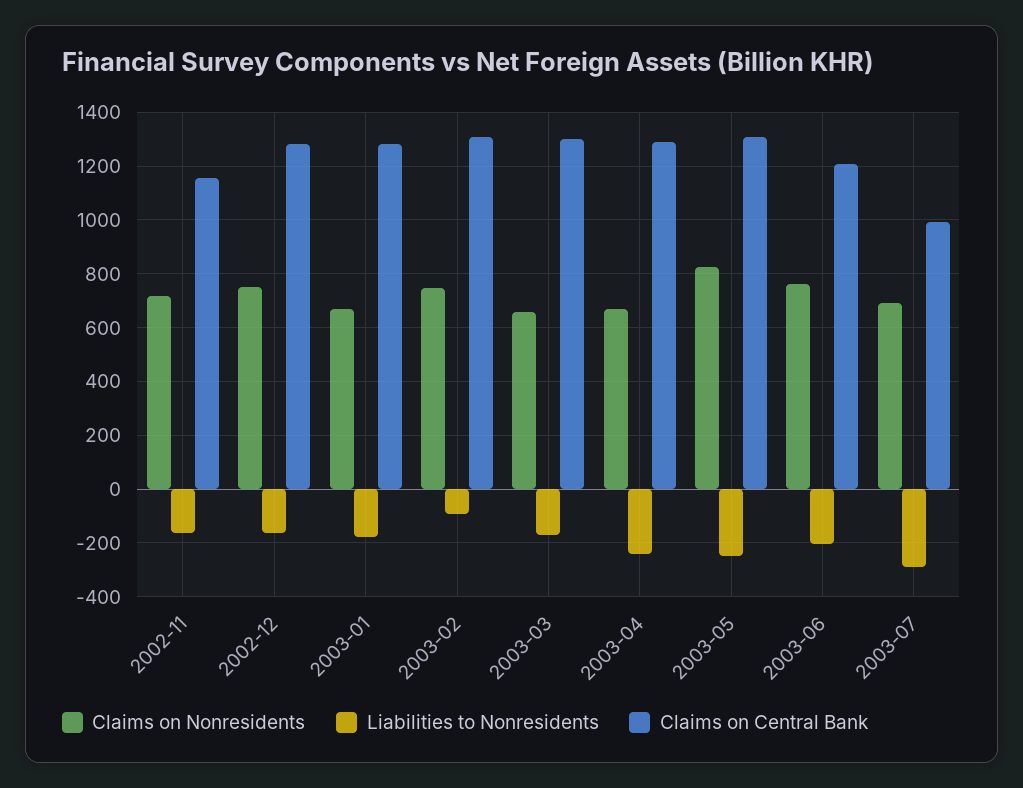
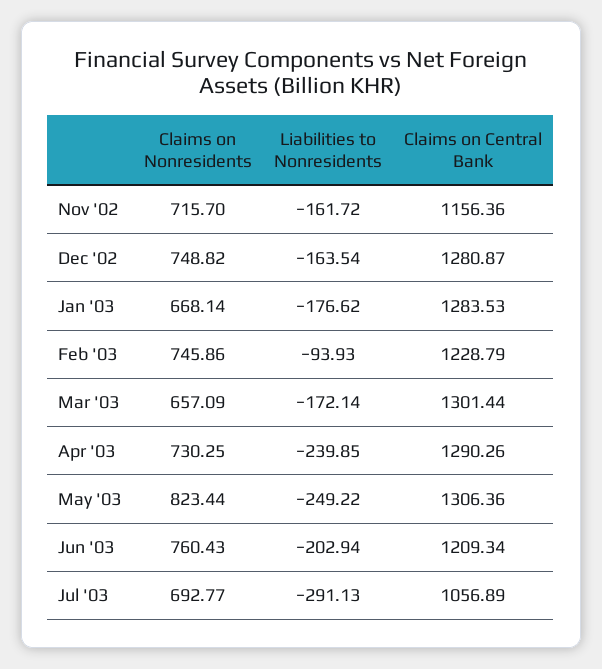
Claims on Central Bank, 2003-02: 1300 -> 1228.79
Claims on Nonresidents, 2003-04: 675 -> 730.25
Claims on Central Bank, 2003-07: 1000 -> 1056.89

